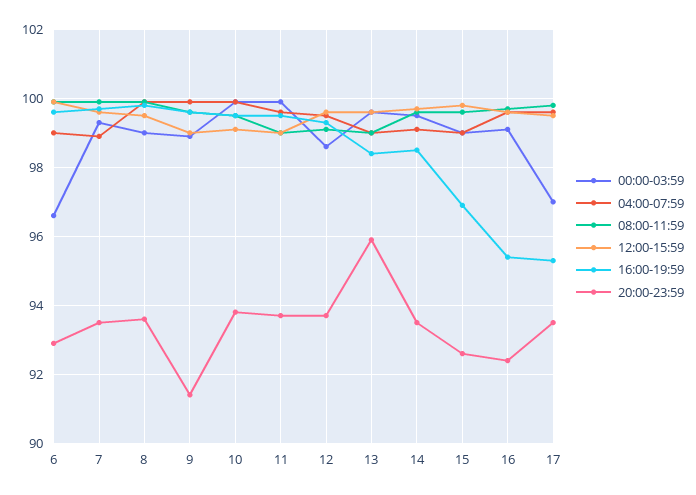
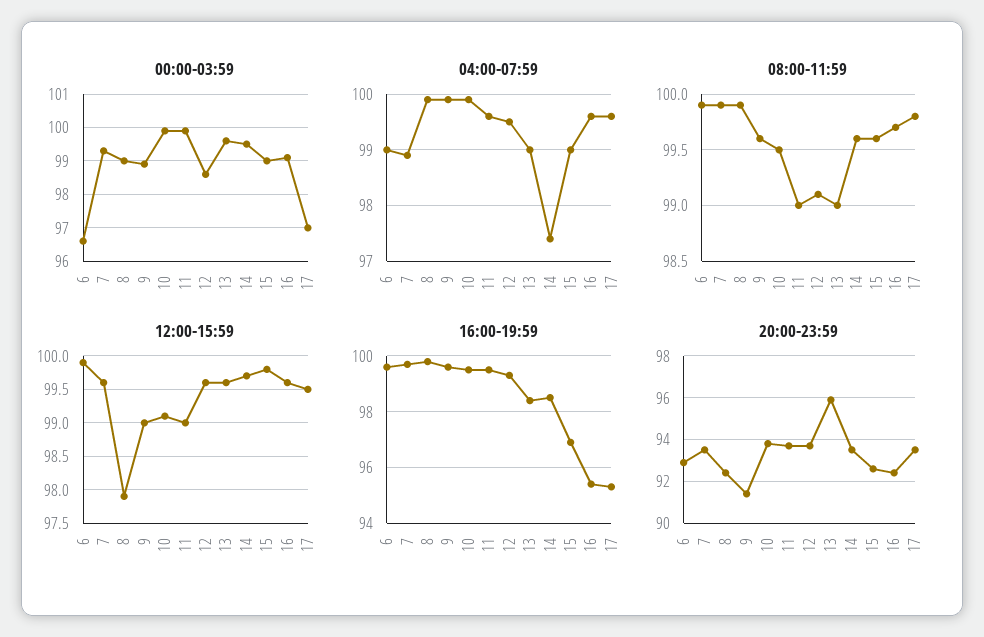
12:00-15:59, 8: 99.5 -> 97.9
20:00-23:59, 8: 93.5 -> 92.5
04:00-07:59, 14: 99 -> 97.5

